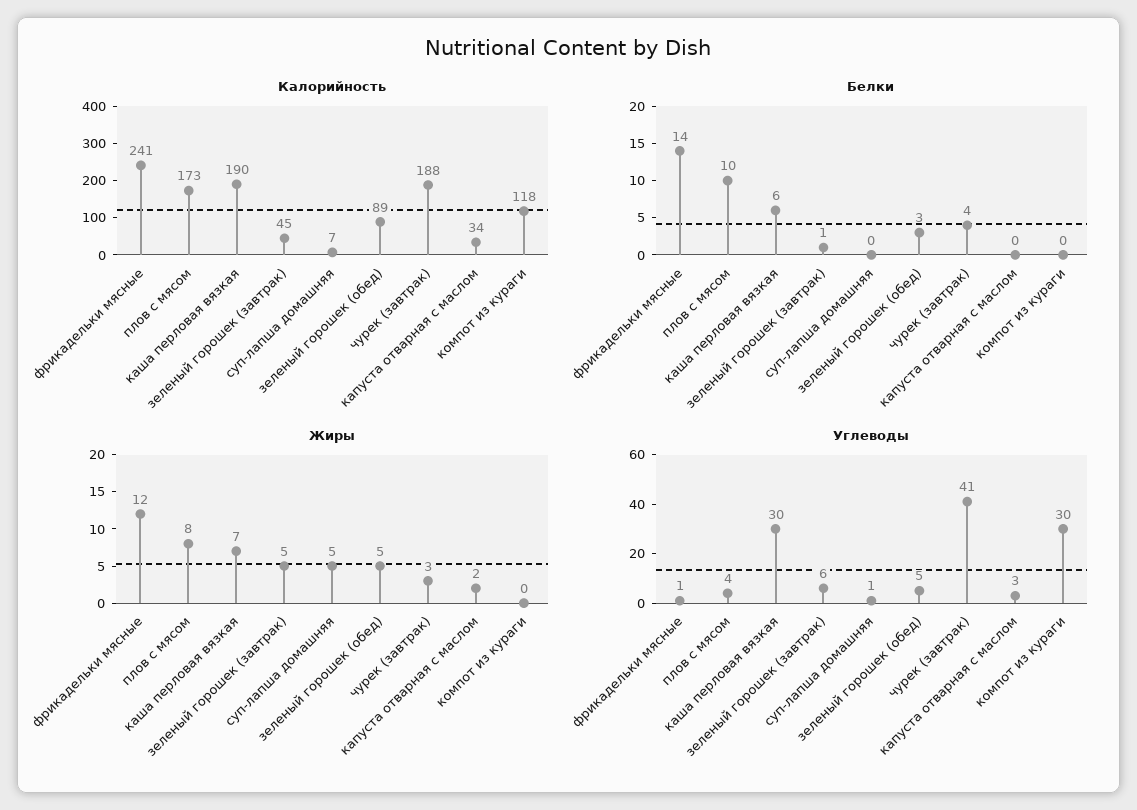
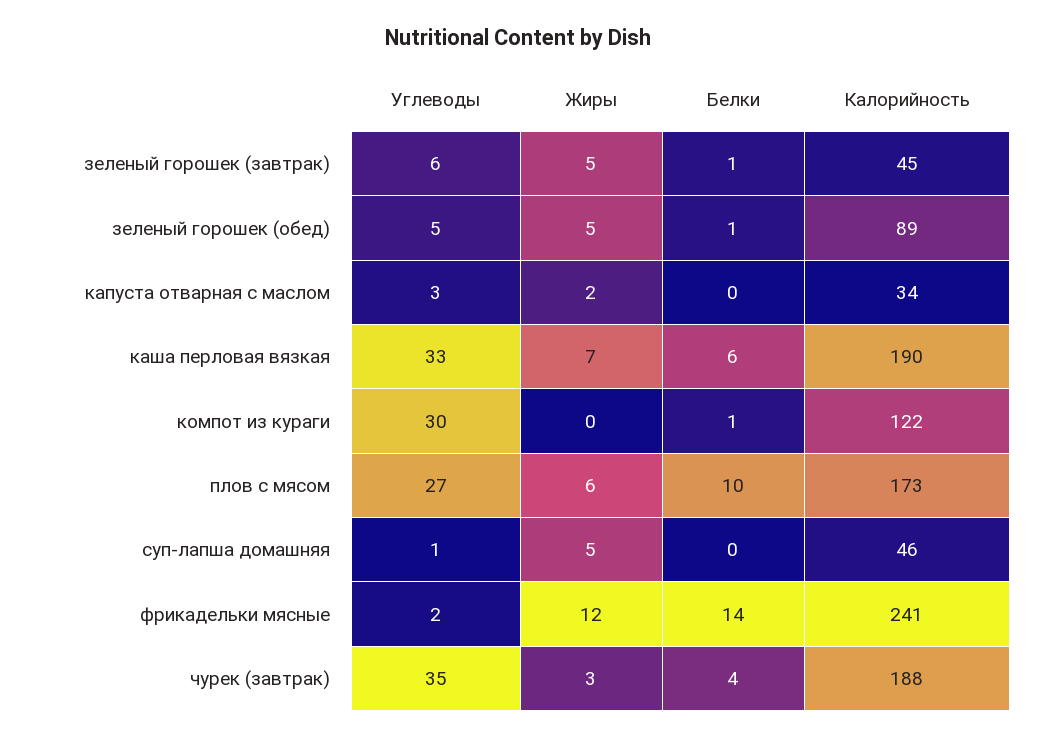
Калорийность, суп-лапша домашняя: 7 -> 46
Калорийность, компот из кураги: 118 -> 122
Белки, зеленый горошек (обед): 3 -> 1
Белки, компот из кураги: 0 -> 1
Жиры, плов с мясом: 8 -> 6
Углеводы, фрикадельки мясные: 1 -> 2
Углеводы, плов с мясом: 4 -> 27
Углеводы, каша перловая вязкая: 30 -> 33
Углеводы, чурек (завтрак): 41 -> 35

